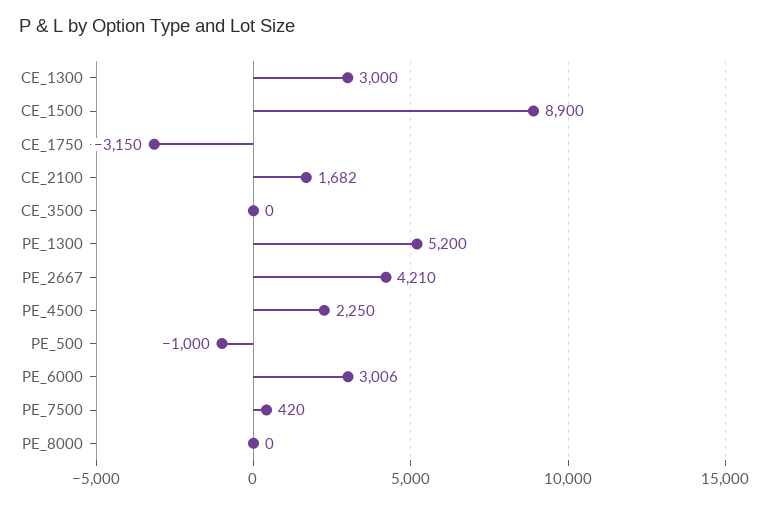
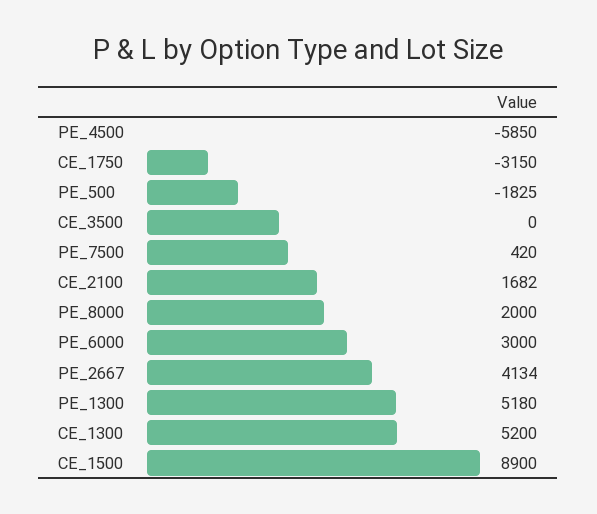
CE_1300: 3000 -> 5200
PE_1300: 5200 -> 5180
PE_2667: 4210 -> 4134
PE_4500: 2250 -> -5850
PE_500: -1000 -> -1825
PE_6000: 3006 -> 3000
PE_8000: 0 -> 2000

